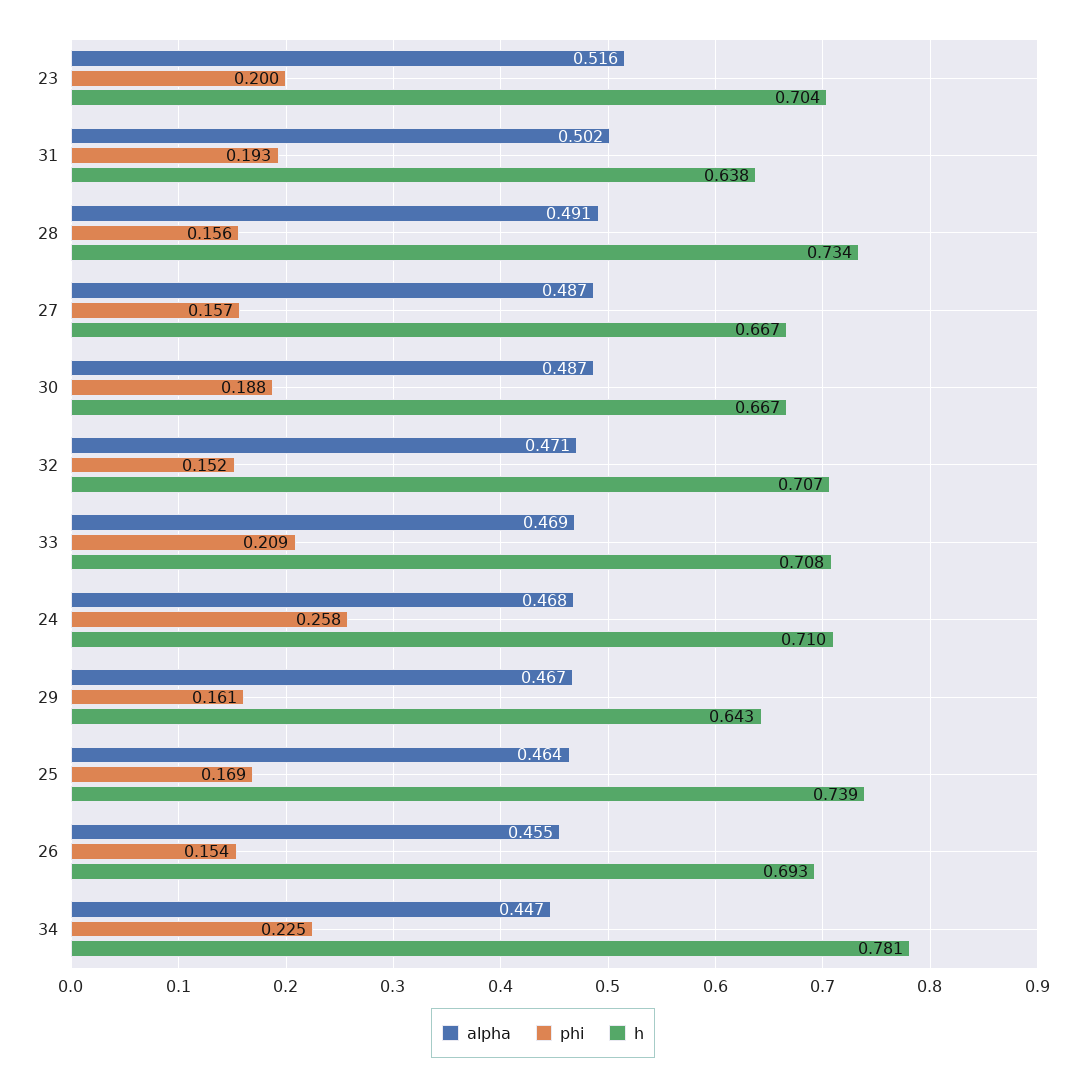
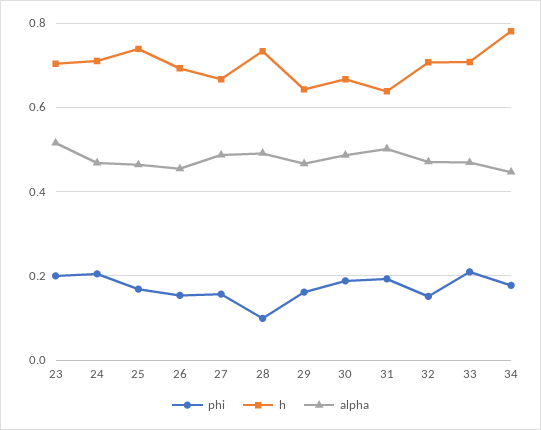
phi, 28: 0.156 -> 0.1
phi, 24: 0.258 -> 0.2
phi, 34: 0.225 -> 0.18

